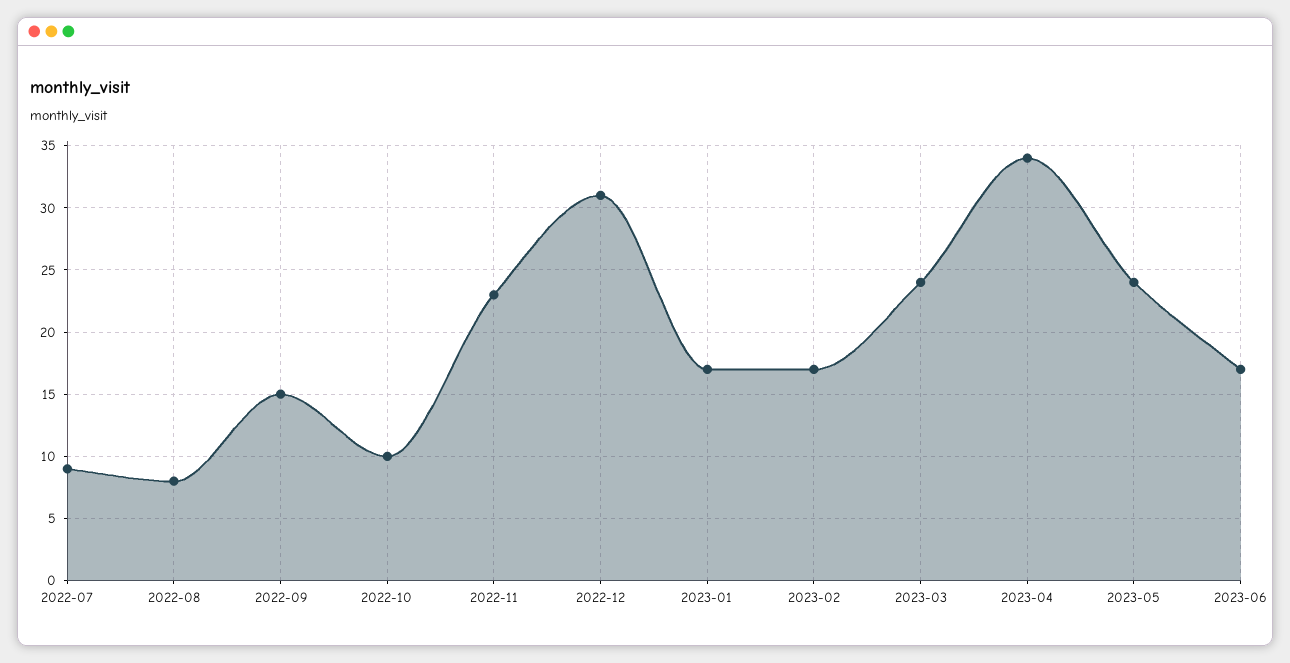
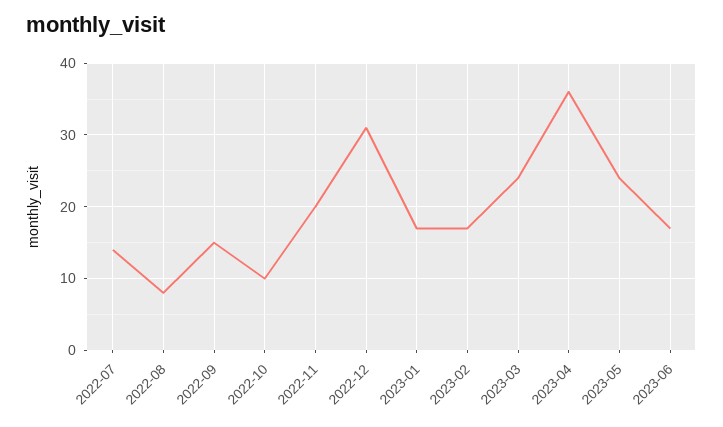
2022-07: 9 -> 14
2022-11: 23 -> 20
2023-04: 34 -> 36

